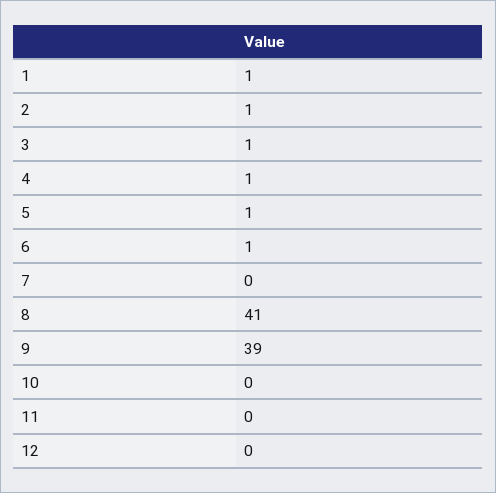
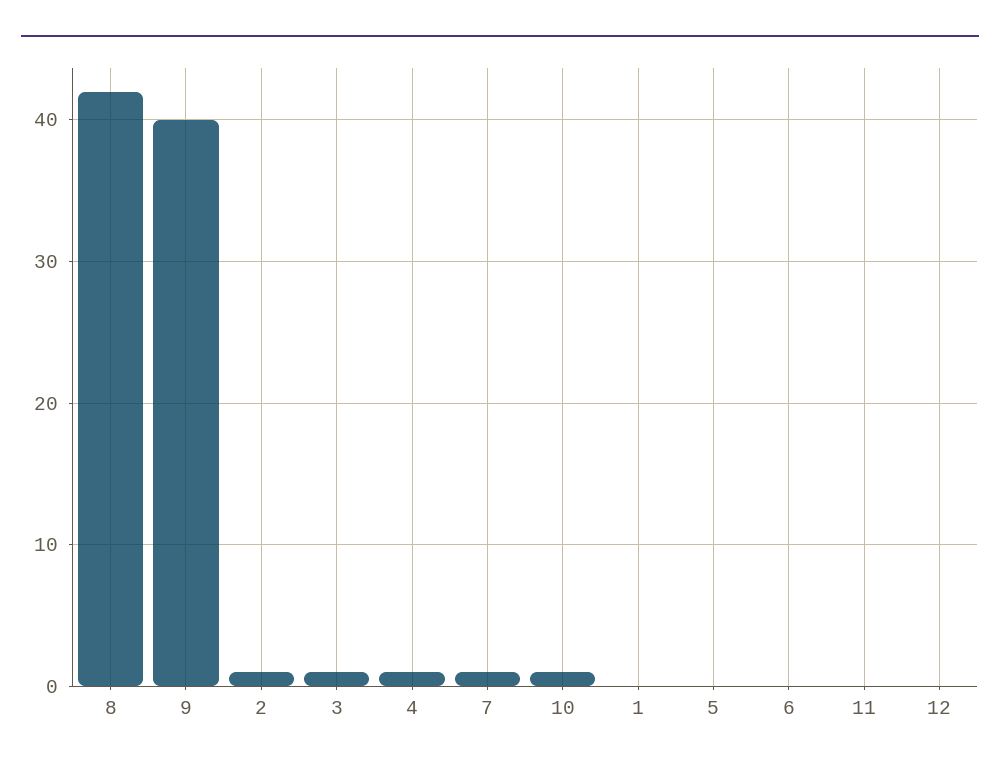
1: 1 -> 0
5: 1 -> 0
6: 1 -> 0
7: 0 -> 1
8: 41 -> 42
9: 39 -> 40
10: 0 -> 1

